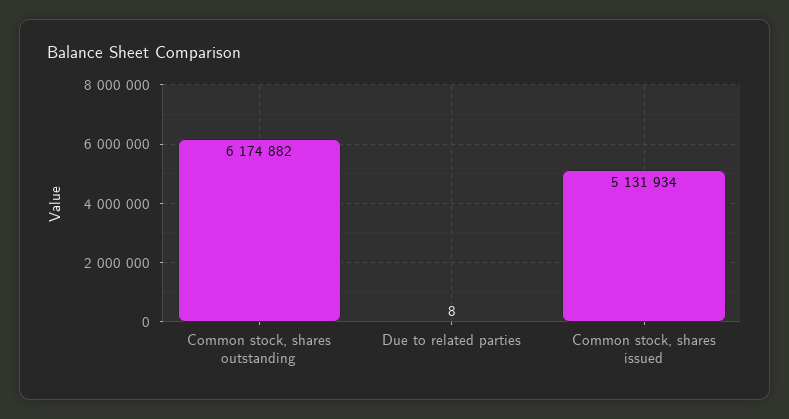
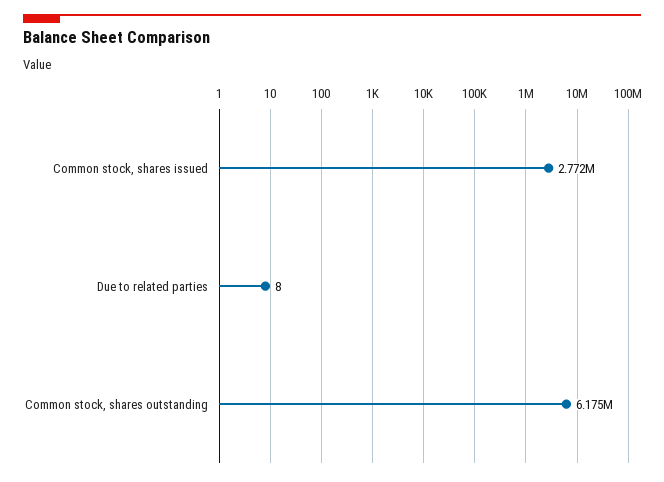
Common stock, shares issued: 5131934 -> 2772000

